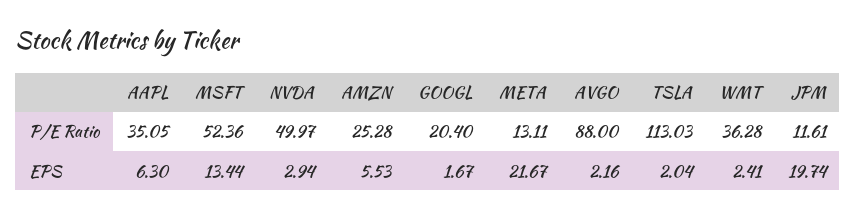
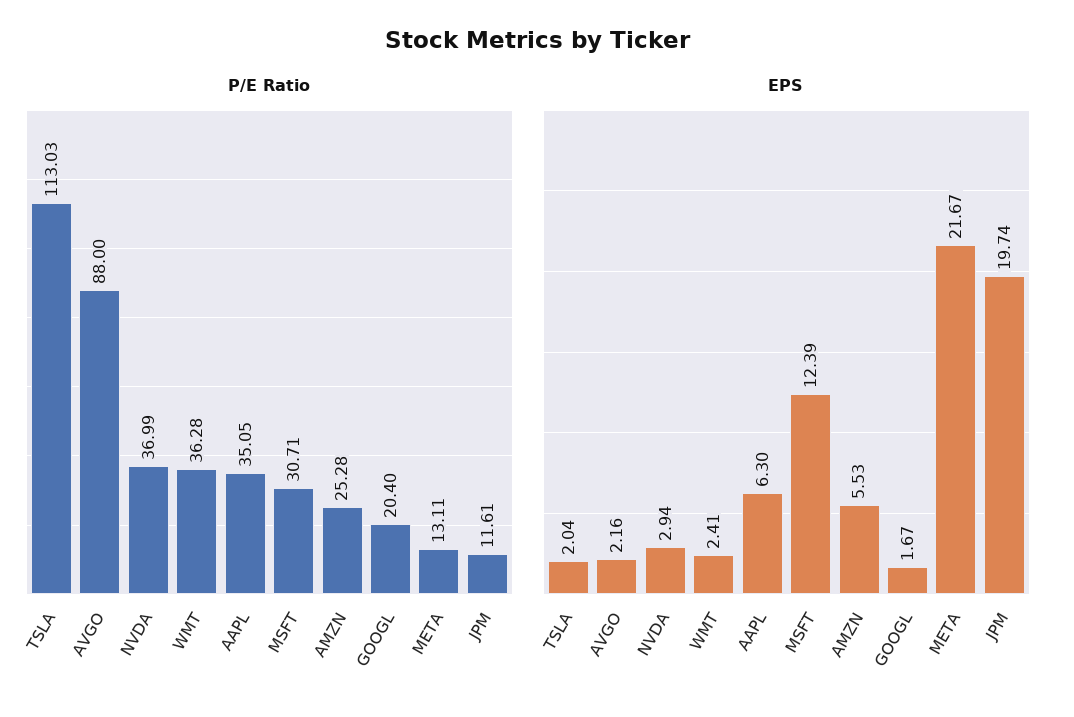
P/E Ratio, MSFT: 52.36 -> 30.71
P/E Ratio, NVDA: 49.97 -> 36.99
EPS, MSFT: 13.44 -> 12.39

